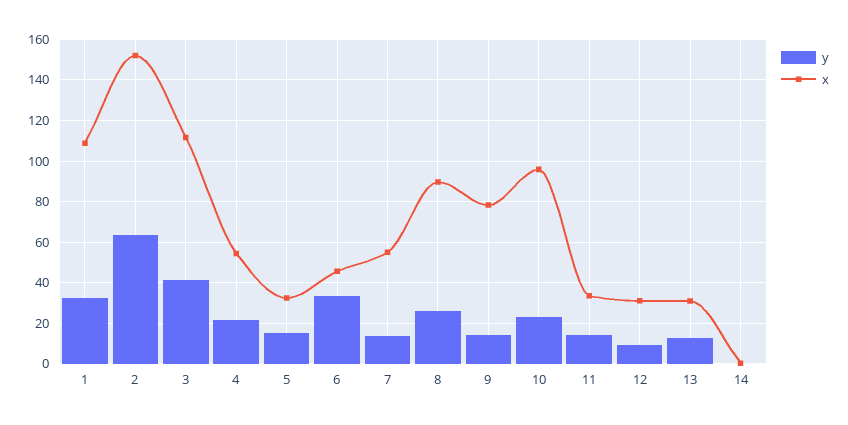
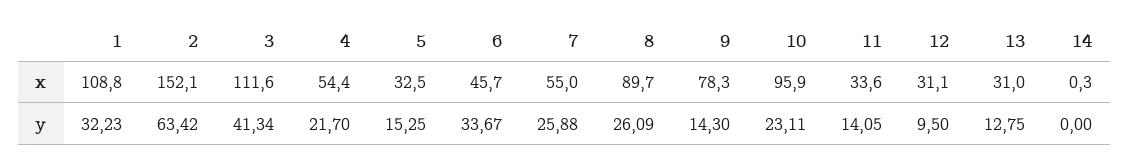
y, 7: 15 -> 25.88

